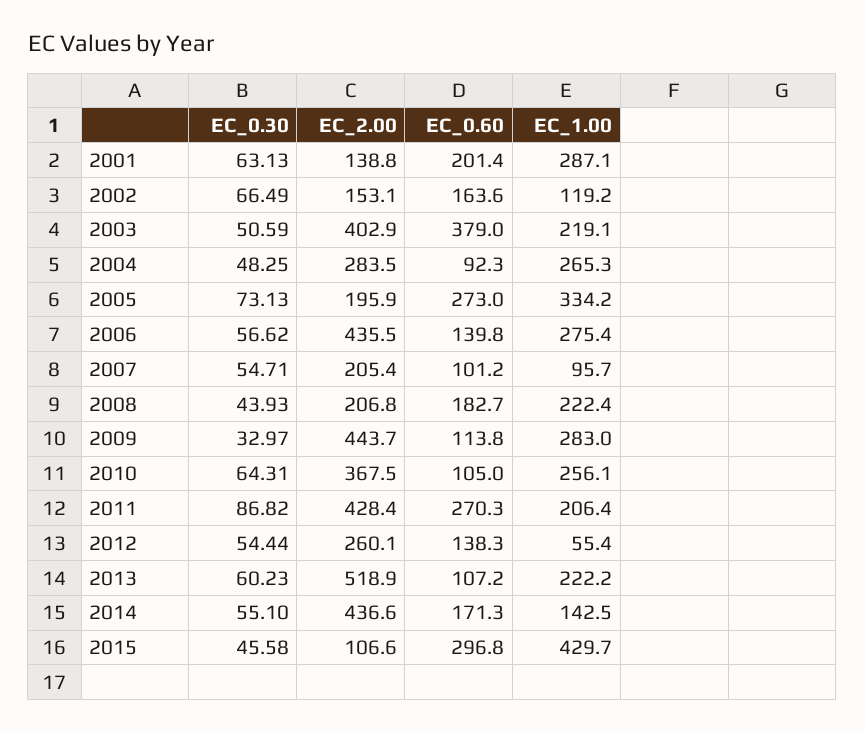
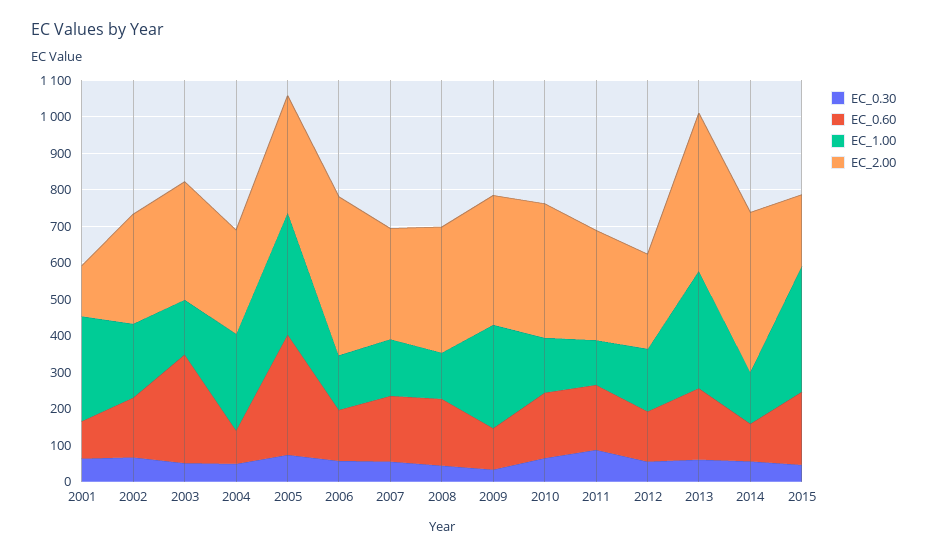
EC_0.60, 2001: 201.4 -> 100
EC_2.00, 2002: 153.1 -> 300
EC_1.00, 2002: 119.2 -> 200
EC_2.00, 2003: 402.9 -> 325
EC_0.60, 2003: 379 -> 300
EC_1.00, 2003: 219.1 -> 150
EC_2.00, 2005: 195.9 -> 325
EC_0.60, 2005: 273 -> 325
EC_1.00, 2006: 275.4 -> 150
EC_2.00, 2007: 205.4 -> 300
EC_0.60, 2007: 101.2 -> 175
EC_1.00, 2007: 95.7 -> 150
EC_2.00, 2008: 206.8 -> 350
EC_1.00, 2008: 222.4 -> 125
EC_2.00, 2009: 443.7 -> 350
EC_0.60, 2010: 105 -> 175
EC_1.00, 2010: 256.1 -> 150
EC_2.00, 2011: 428.4 -> 300
EC_0.60, 2011: 270.3 -> 175
EC_1.00, 2011: 206.4 -> 125
EC_1.00, 2012: 55.4 -> 175
EC_2.00, 2013: 518.9 -> 425
EC_0.60, 2013: 107.2 -> 200
EC_1.00, 2013: 222.2 -> 325
EC_0.60, 2014: 171.3 -> 100
EC_2.00, 2015: 106.6 -> 200
EC_0.60, 2015: 296.8 -> 200
EC_1.00, 2015: 429.7 -> 350

